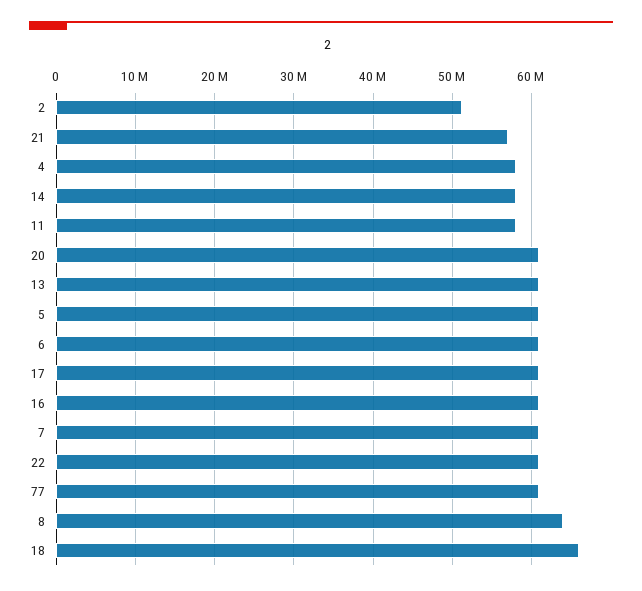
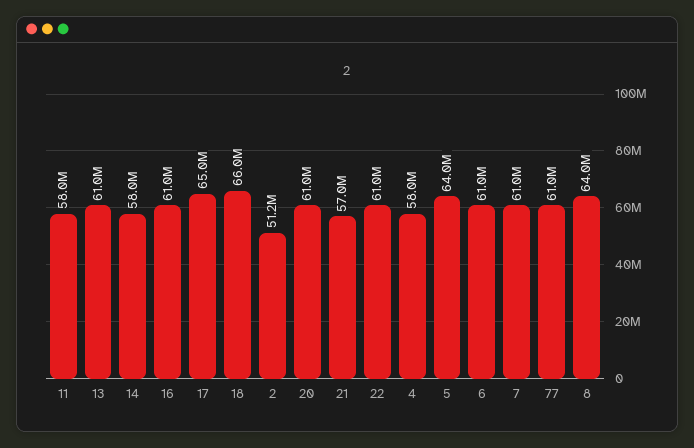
5: 61000000 -> 64000000
17: 61000000 -> 65000000

